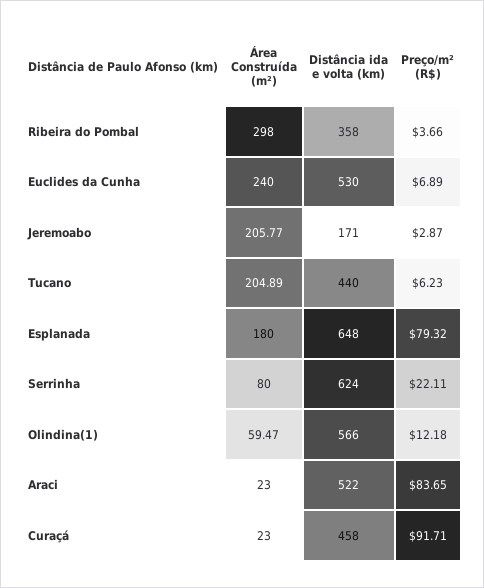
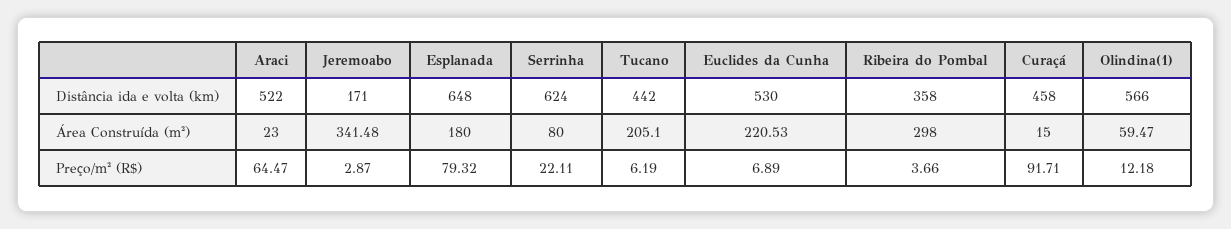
Área Construída (m²), Euclides da Cunha: 240 -> 220.53
Área Construída (m²), Jeremoabo: 205.77 -> 341.48
Área Construída (m²), Tucano: 204.89 -> 205.1
Distância ida e volta (km), Tucano: 440 -> 442
Preço/m² (R$), Tucano: 6.23 -> 6.19
Preço/m² (R$), Araci: 83.65 -> 64.47
Área Construída (m²), Curaçá: 23 -> 15

